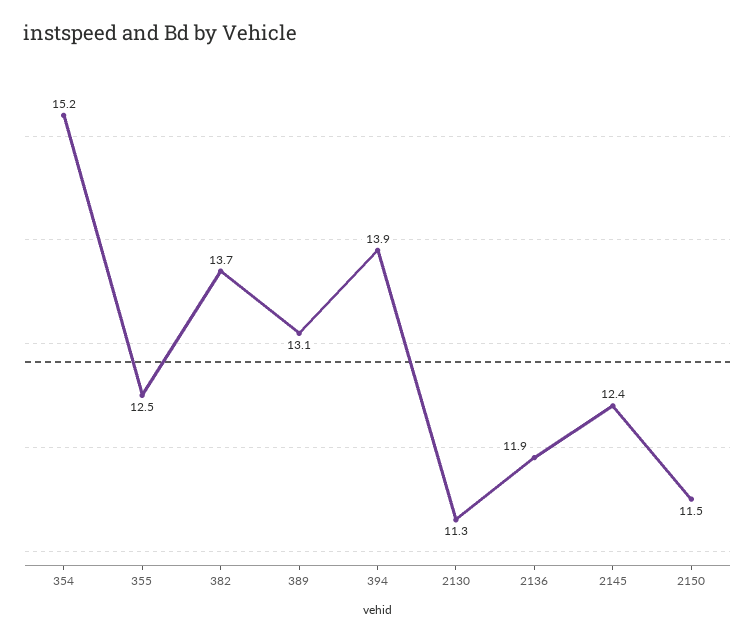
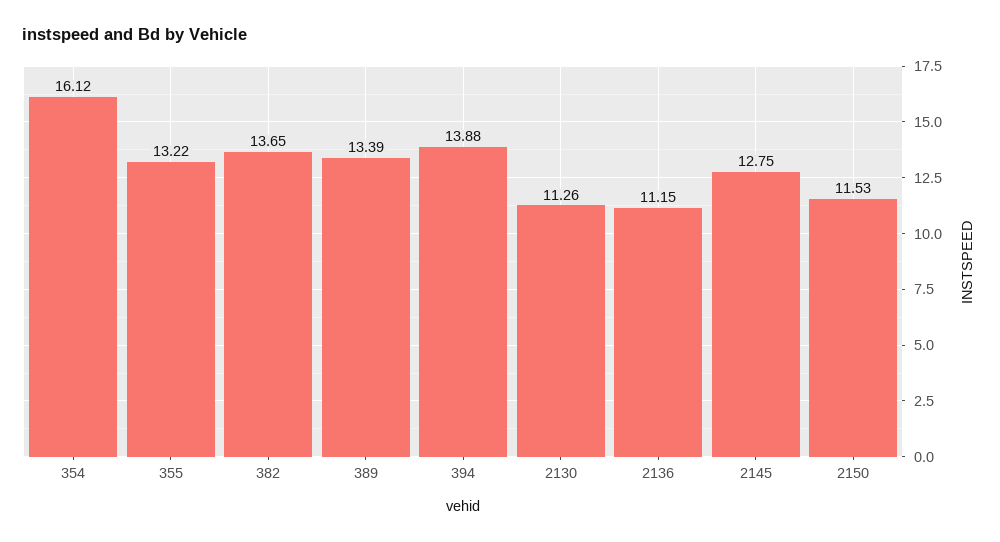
354: 15.2 -> 16.12
355: 12.5 -> 13.22
389: 13.1 -> 13.39
2136: 11.9 -> 11.15
2145: 12.4 -> 12.75

